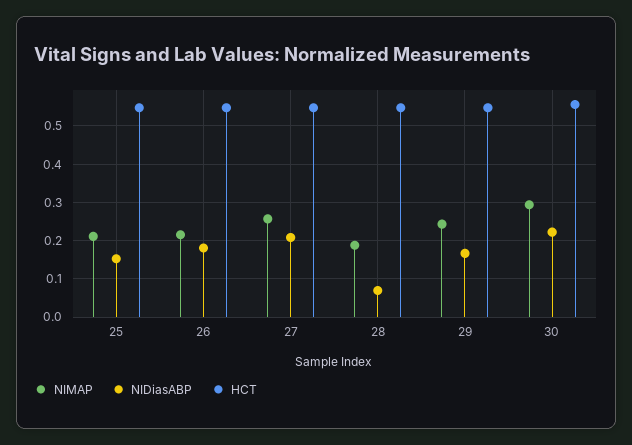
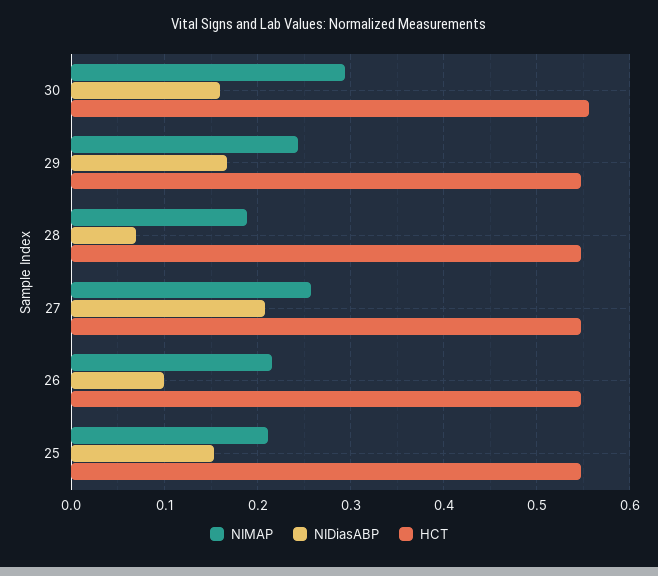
NIDiasABP, 26: 0.18 -> 0.1
NIDiasABP, 30: 0.22 -> 0.16

